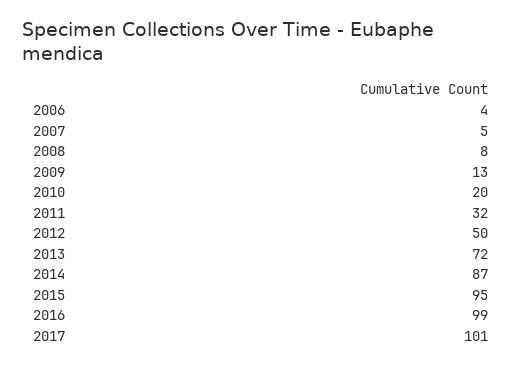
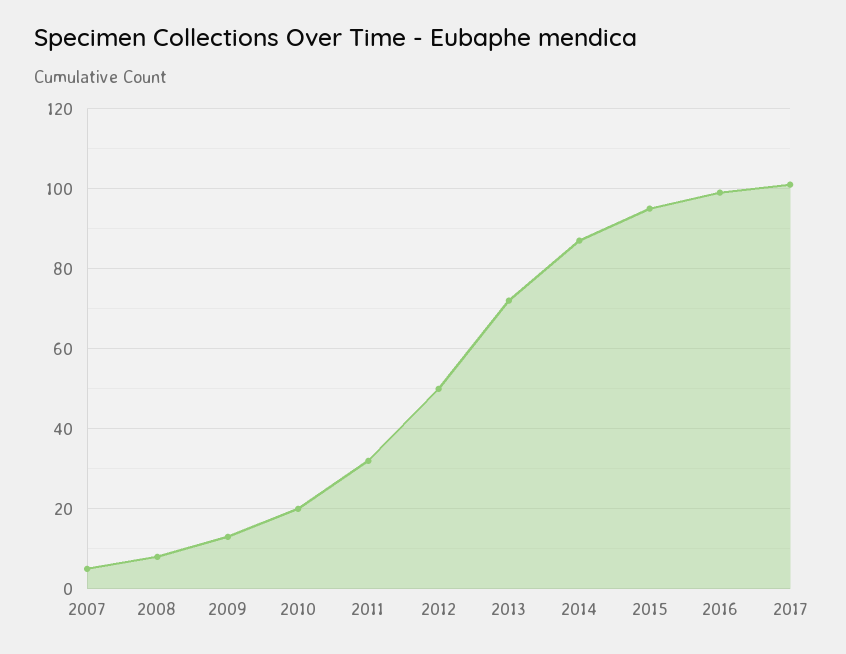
2006: 4 -> none

